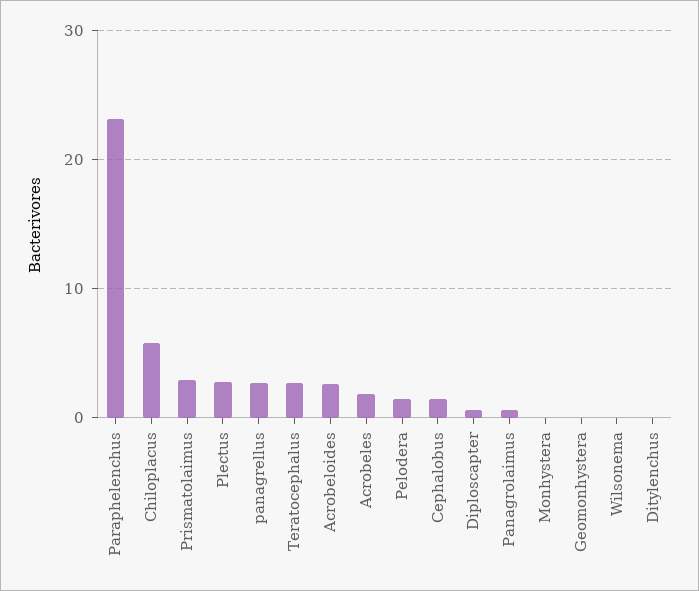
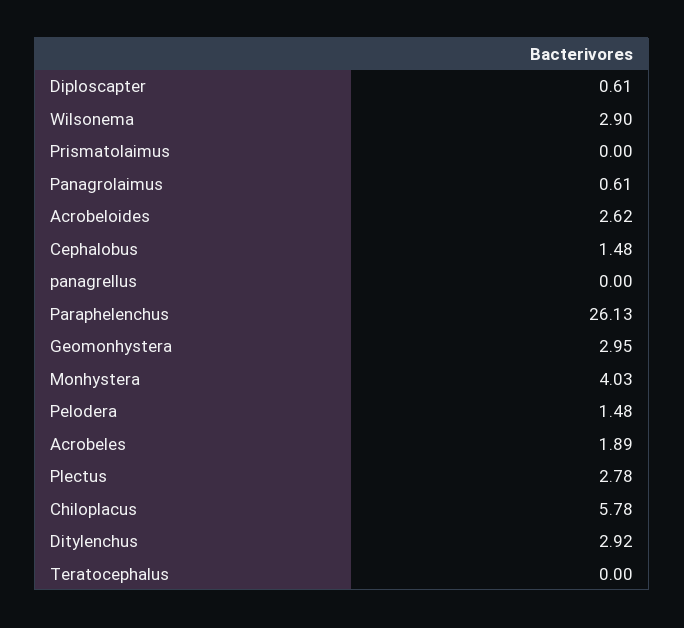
Paraphelenchus: 23 -> 26.13
Prismatolaimus: 3 -> 0
panagrellus: 3 -> 0
Teratocephalus: 3 -> 0
Monhystera: 0 -> 4.03
Geomonhystera: 0 -> 2.95
Wilsonema: 0 -> 2.9
Ditylenchus: 0 -> 2.92

